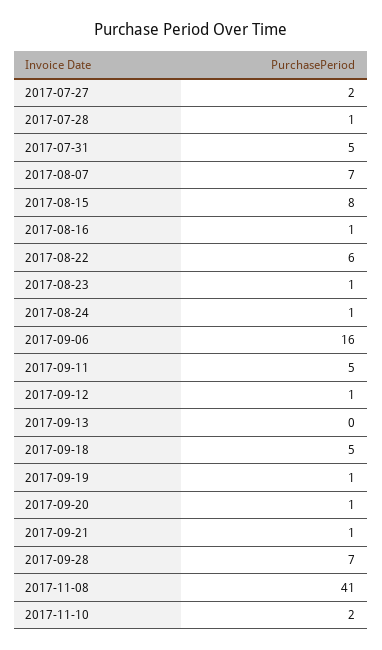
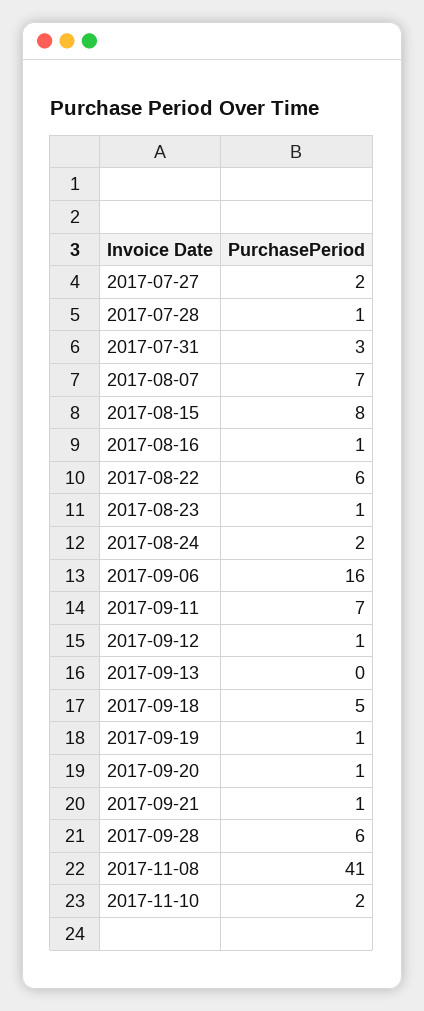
2017-07-31: 5 -> 3
2017-08-24: 1 -> 2
2017-09-11: 5 -> 7
2017-09-28: 7 -> 6

